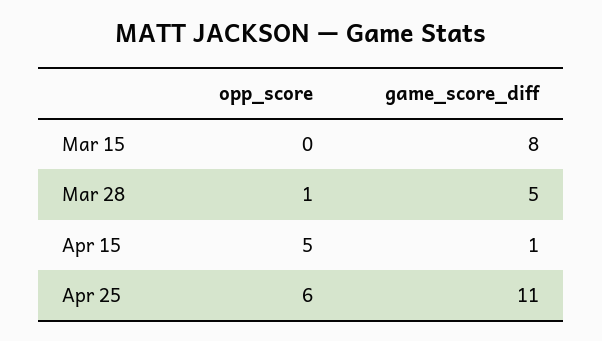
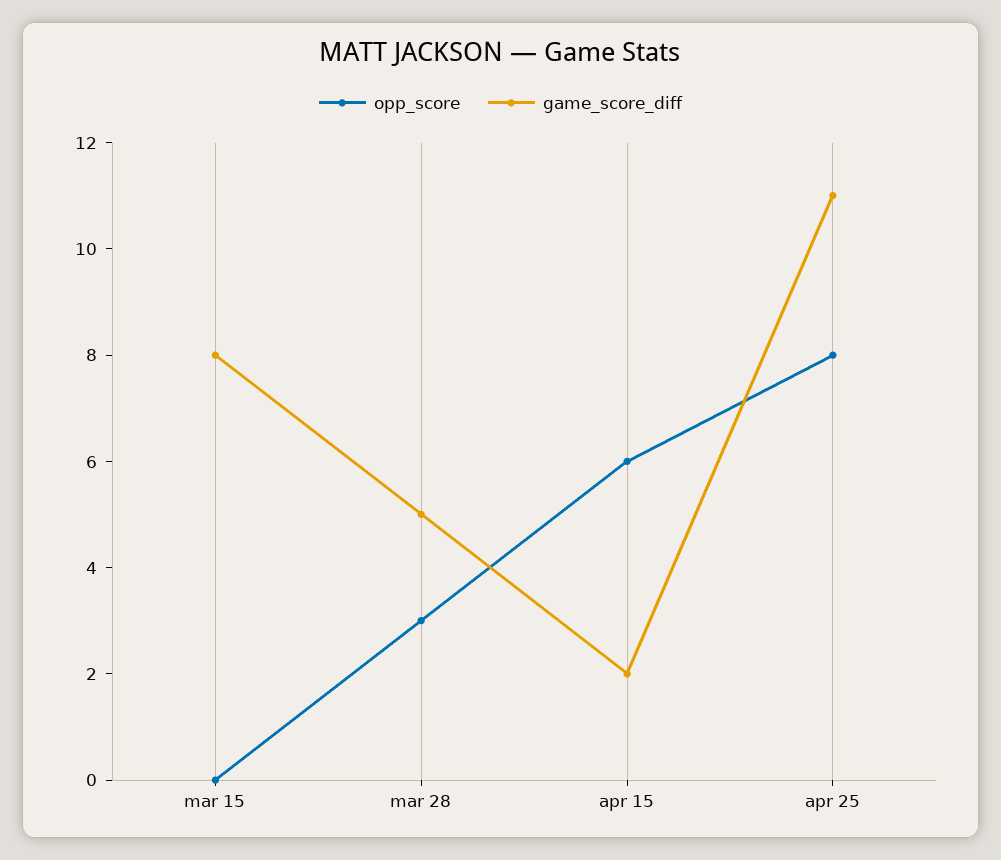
opp_score, Mar 28: 1 -> 3
opp_score, Apr 15: 5 -> 6
game_score_diff, Apr 15: 1 -> 2
opp_score, Apr 25: 6 -> 8

